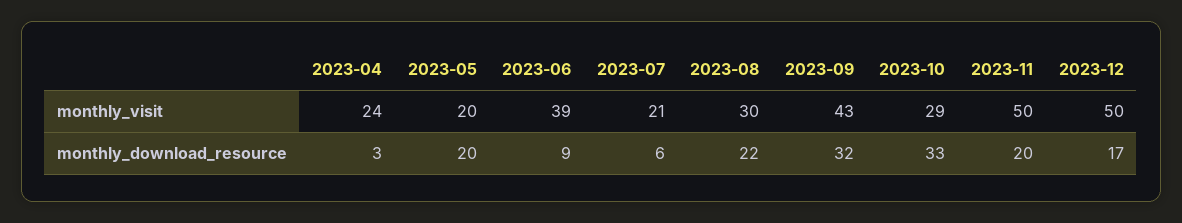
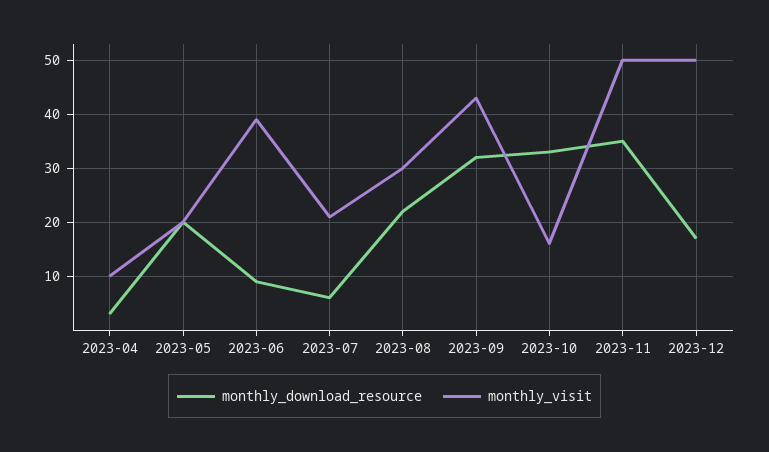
monthly_visit, 2023-04: 24 -> 10
monthly_visit, 2023-10: 29 -> 15
monthly_download_resource, 2023-11: 20 -> 35

